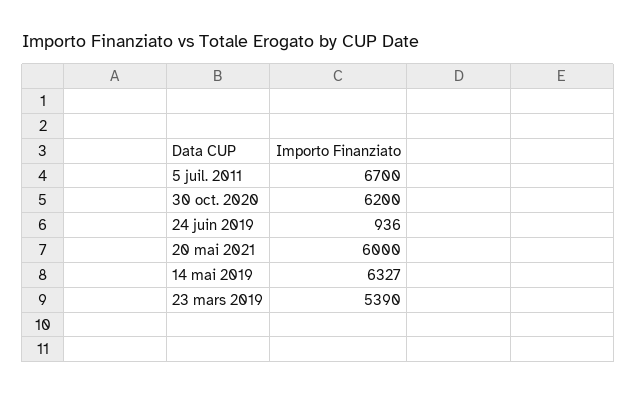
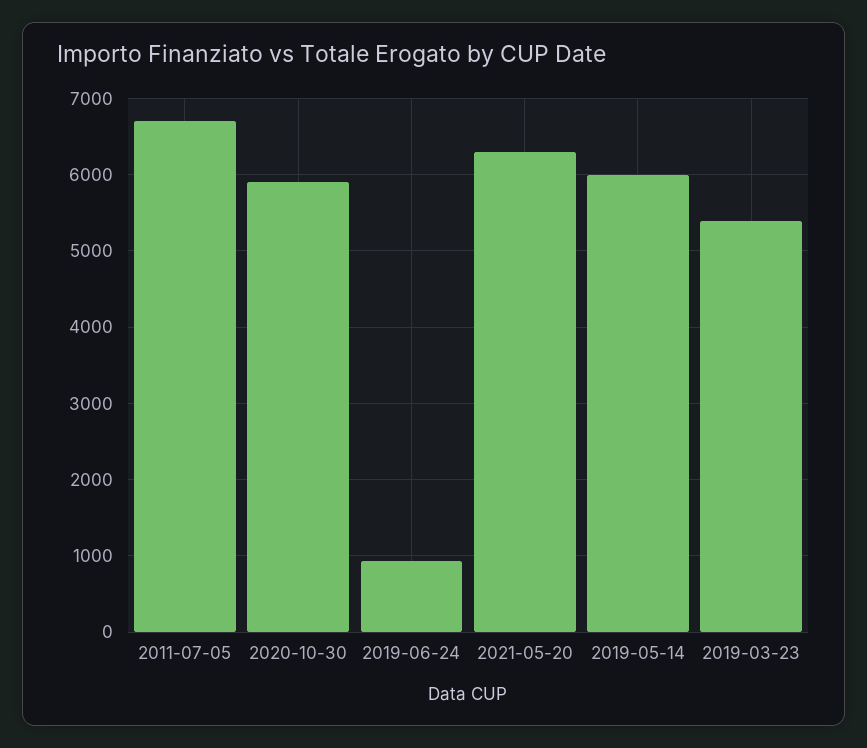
30 oct. 2020: 6200 -> 5900
20 mai 2021: 6000 -> 6300
14 mai 2019: 6327 -> 6000

